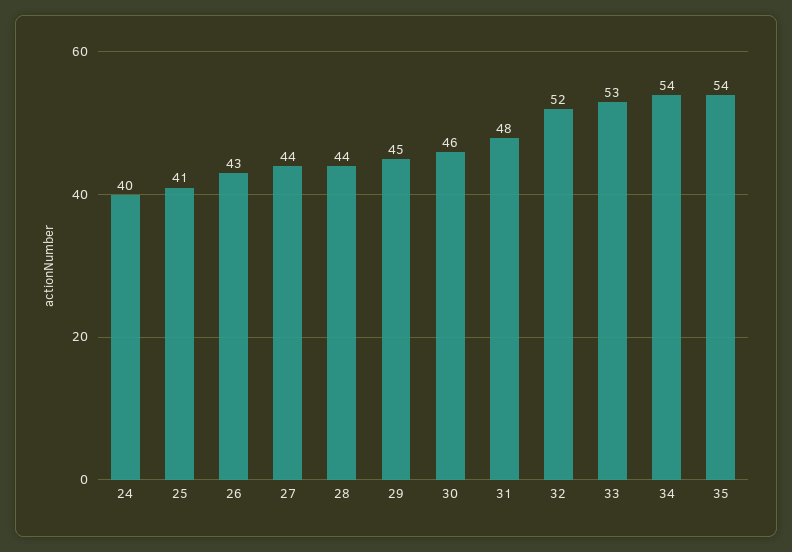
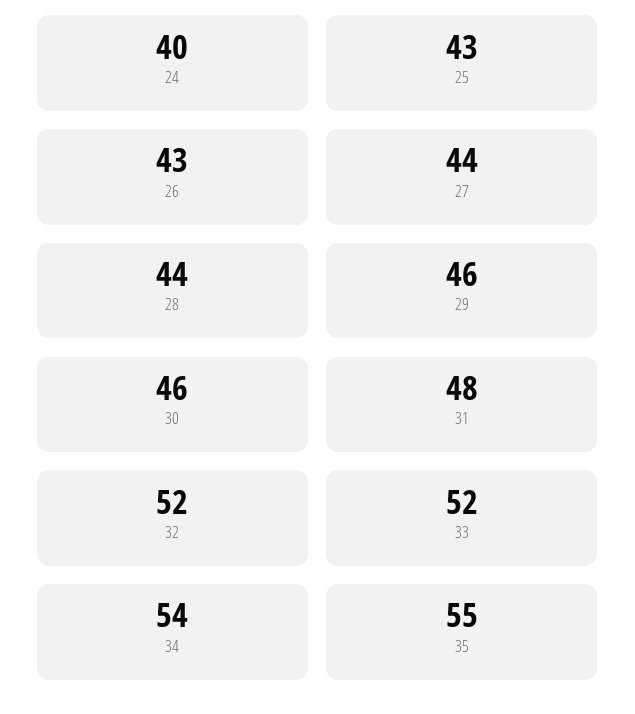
25: 41 -> 43
29: 45 -> 46
33: 53 -> 52
35: 54 -> 55

